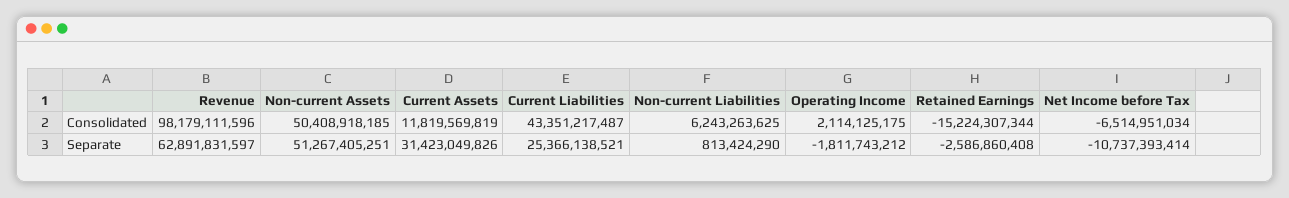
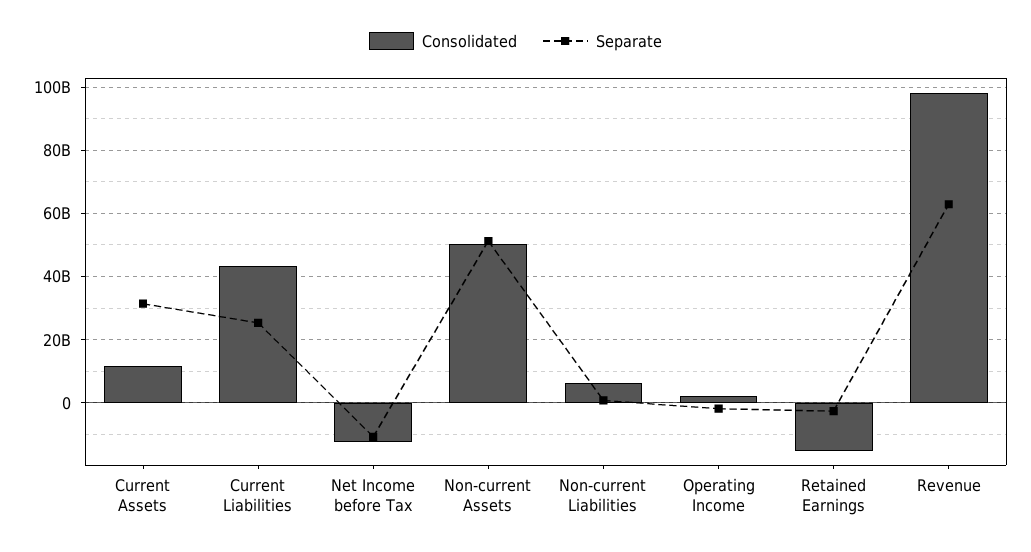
Consolidated, Net Income before Tax: -6514951034 -> -12000000000

